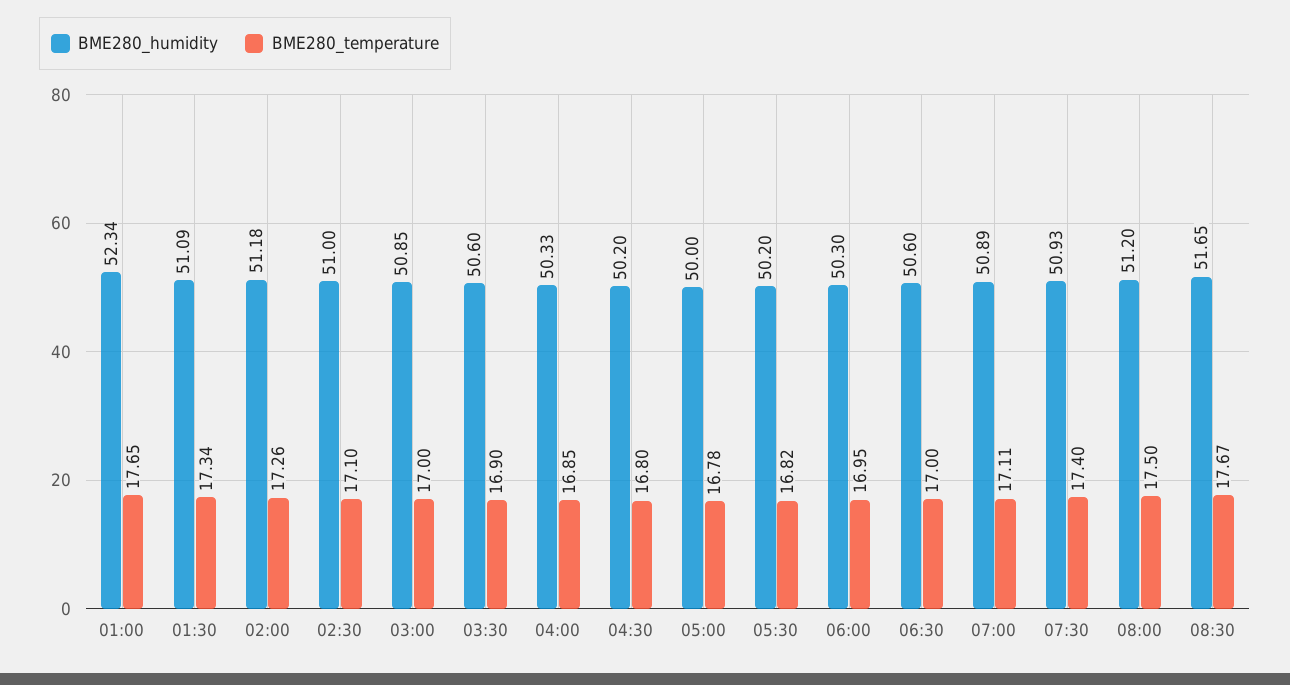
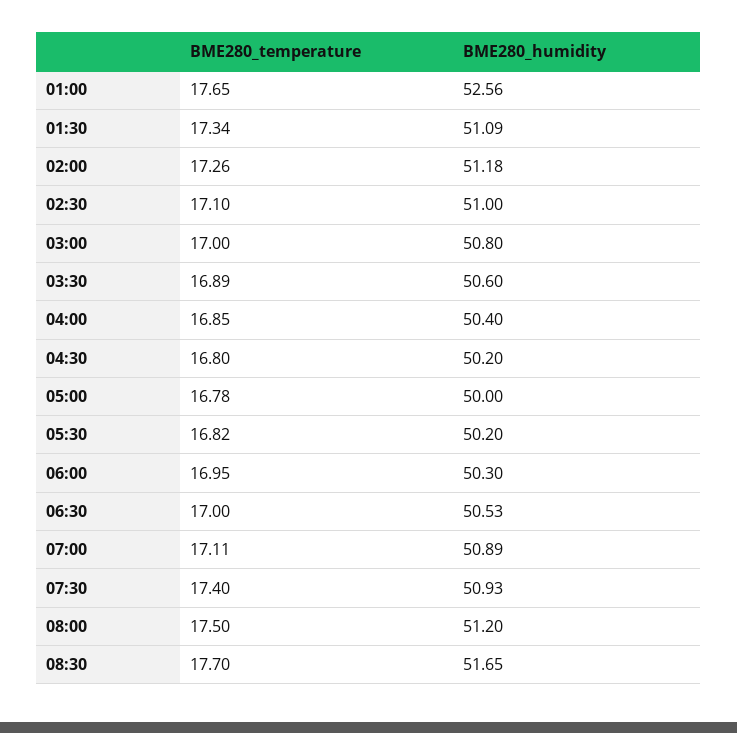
BME280_humidity, 01:00: 52.34 -> 52.56
BME280_humidity, 03:00: 50.85 -> 50.8
BME280_temperature, 03:30: 16.9 -> 16.89
BME280_humidity, 04:00: 50.33 -> 50.4
BME280_humidity, 06:30: 50.6 -> 50.53
BME280_temperature, 08:30: 17.67 -> 17.7

